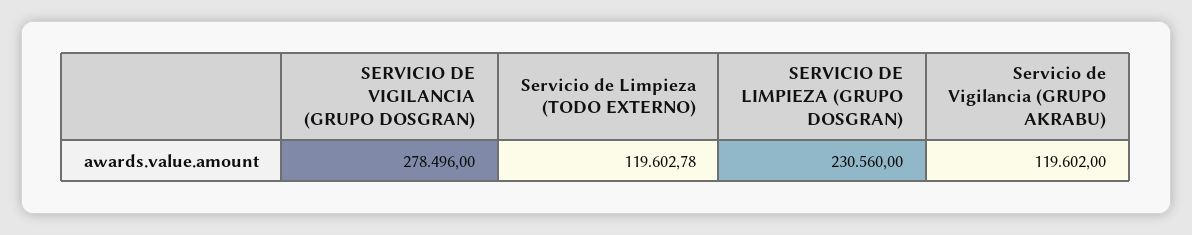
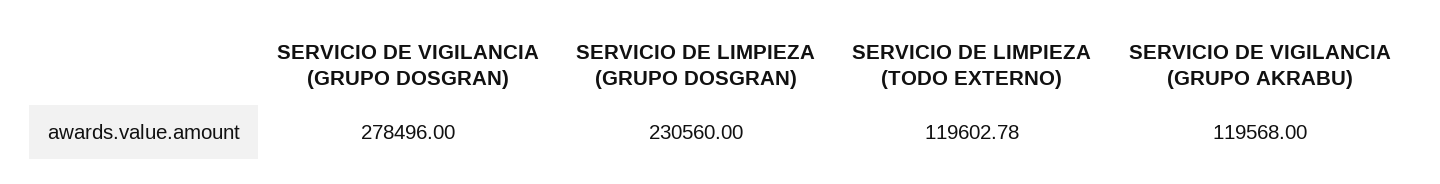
Servicio de Vigilancia (GRUPO AKRABU): 119602 -> 119568

